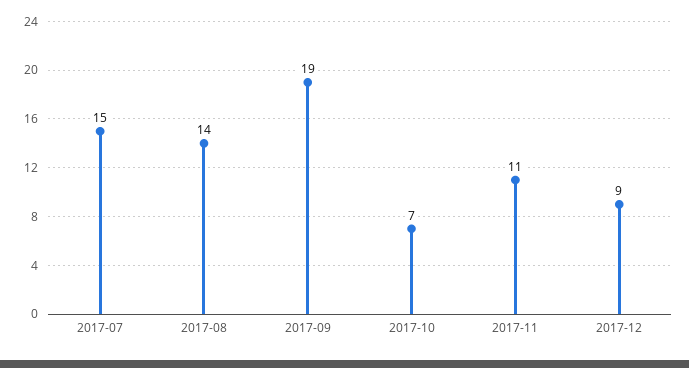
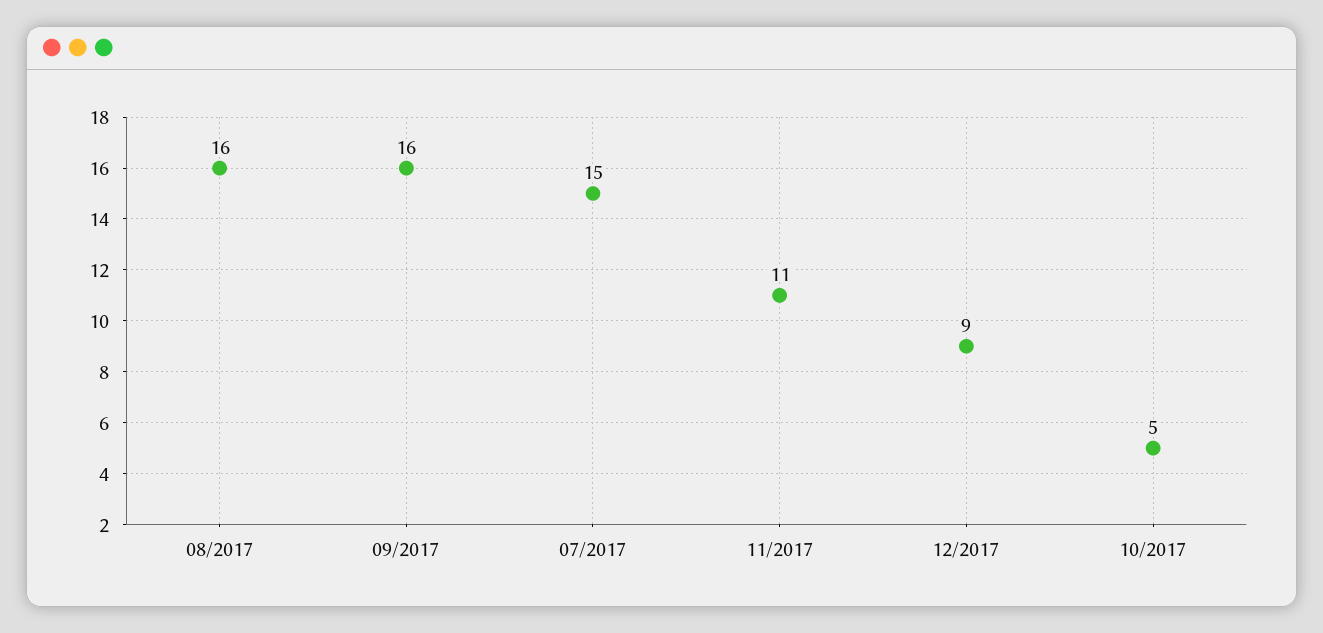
2017-08: 14 -> 16
2017-09: 19 -> 16
2017-10: 7 -> 5

